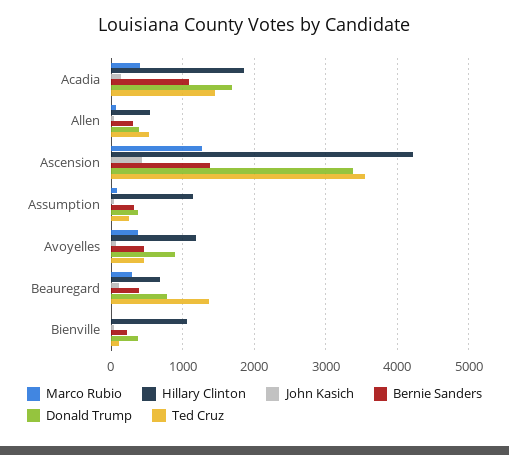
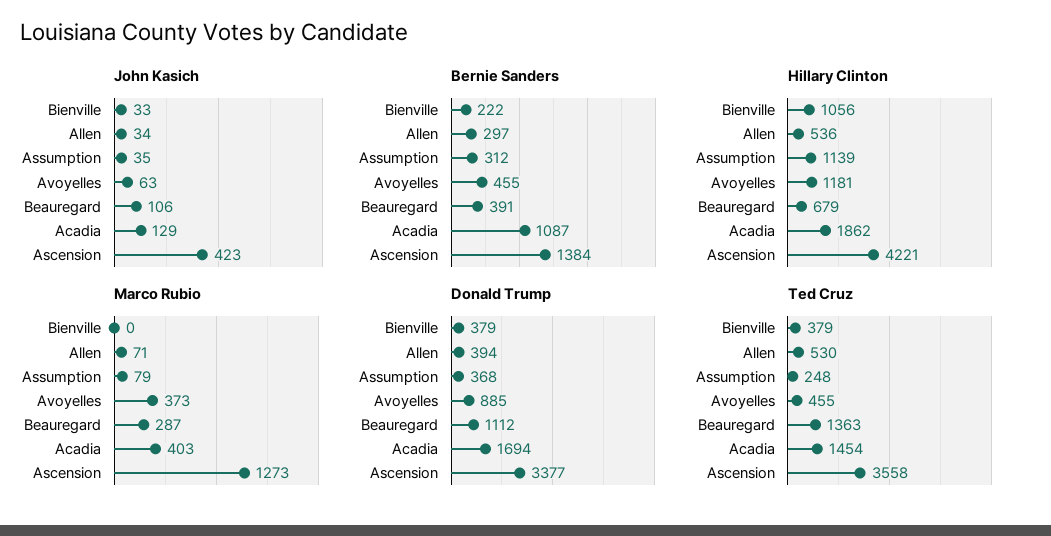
Donald Trump, Beauregard: 800 -> 1112
Ted Cruz, Bienville: 100 -> 379

